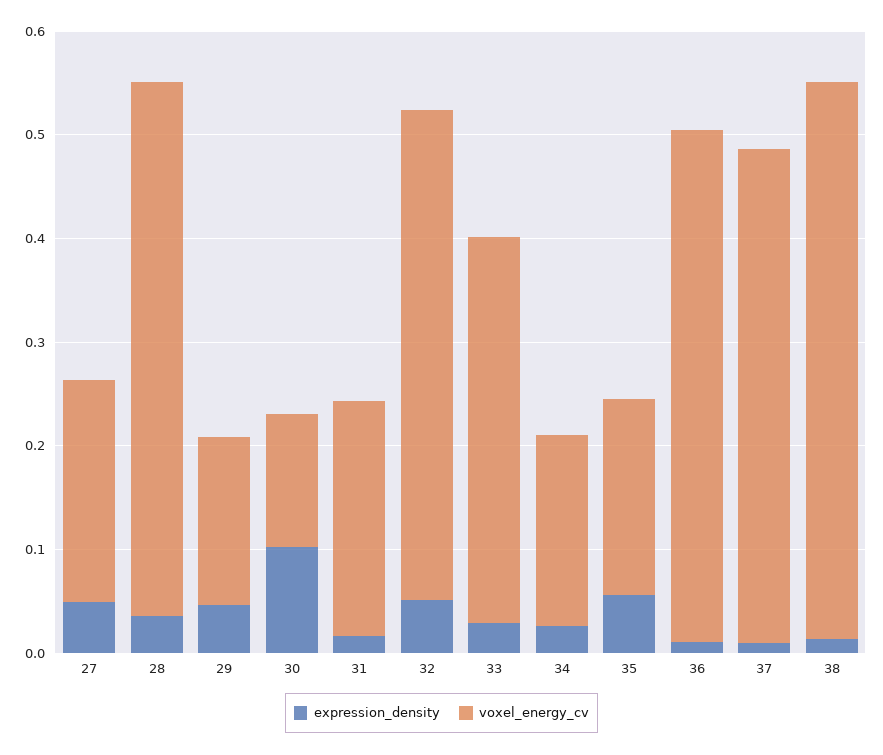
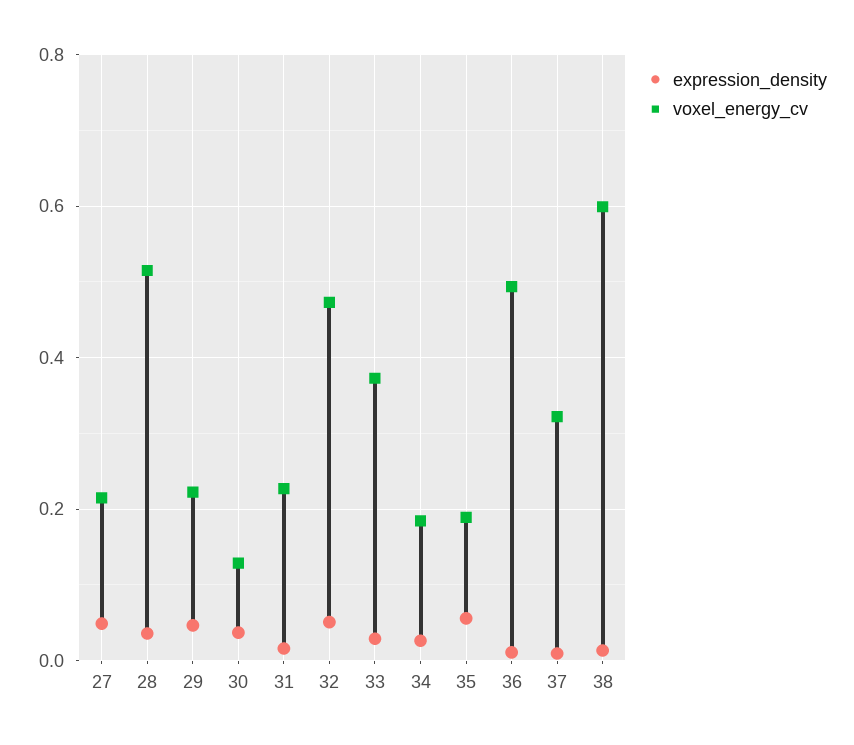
voxel_energy_cv, 29: 0.16 -> 0.22
expression_density, 30: 0.1 -> 0.04
voxel_energy_cv, 37: 0.48 -> 0.32
voxel_energy_cv, 38: 0.54 -> 0.6

